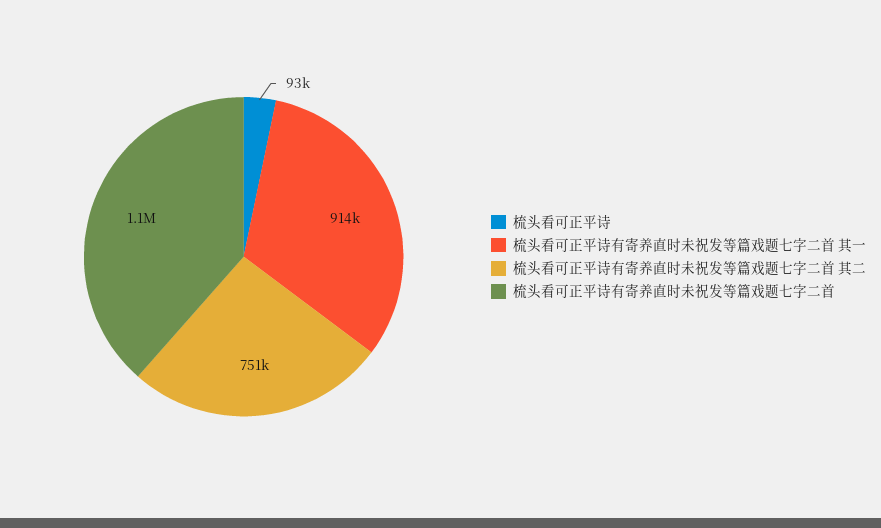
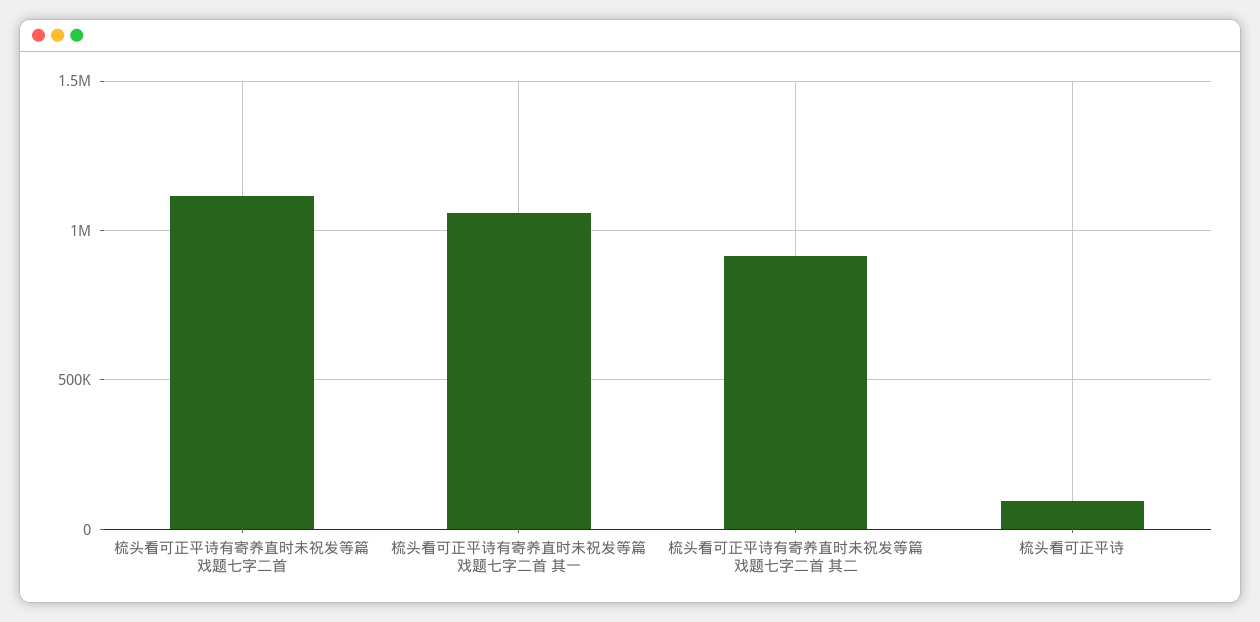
梳头看可正平诗有寄养直时未祝发等篇戏题七字二首 其一: 914000 -> 1050000
梳头看可正平诗有寄养直时未祝发等篇戏题七字二首 其二: 751000 -> 900000

